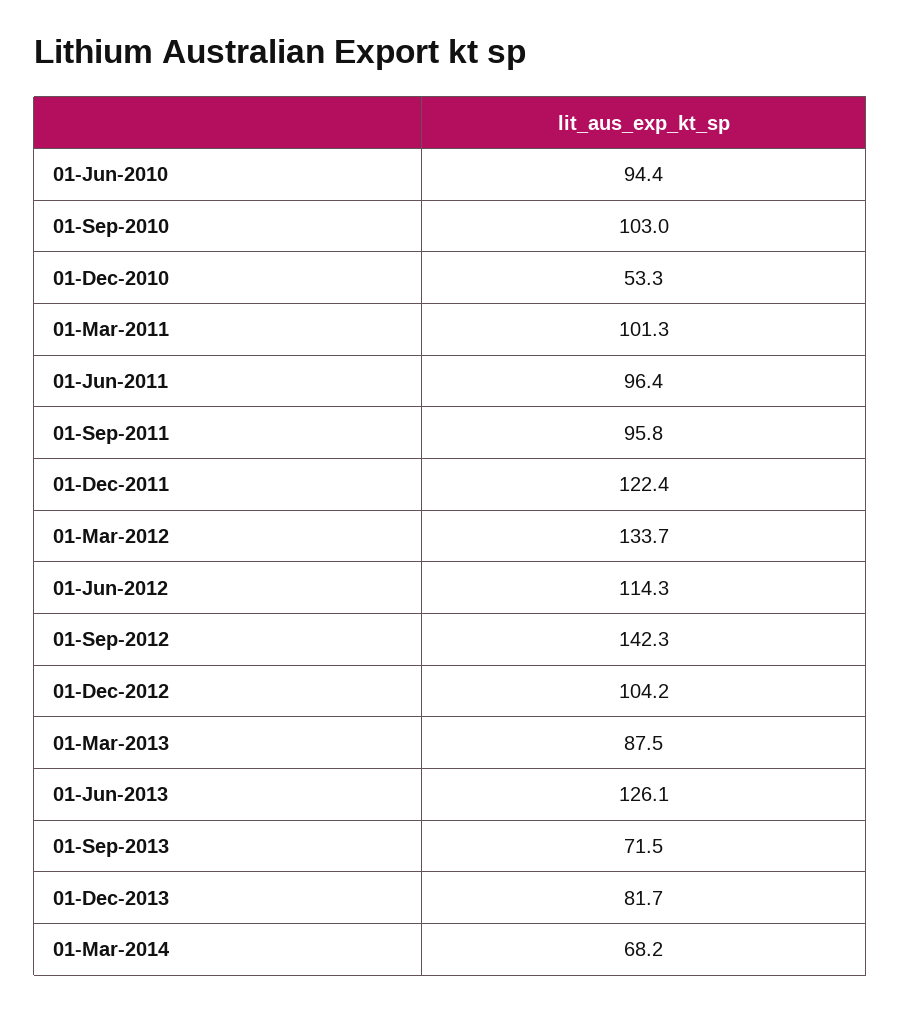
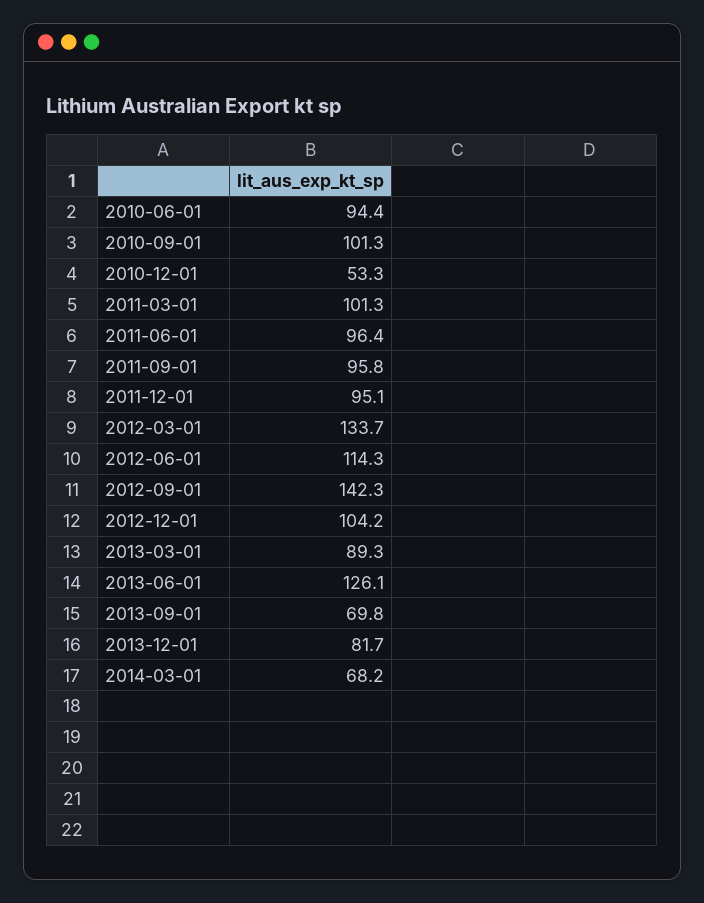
01-Sep-2010: 103 -> 101.3
01-Dec-2011: 122.4 -> 95.1
01-Mar-2013: 87.5 -> 89.3
01-Sep-2013: 71.5 -> 69.8

